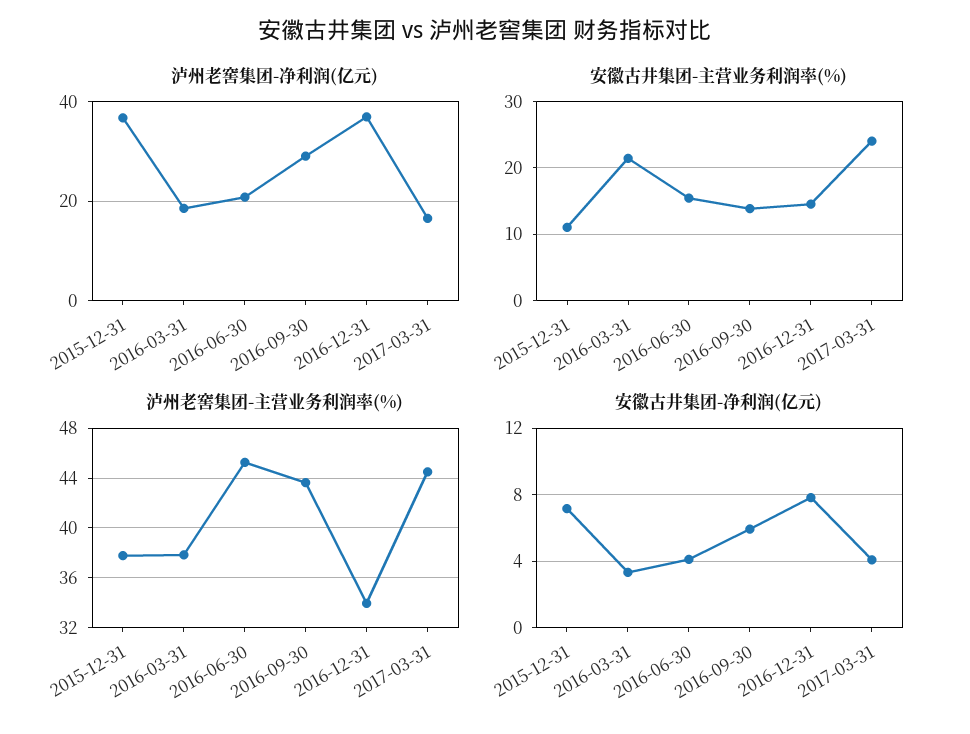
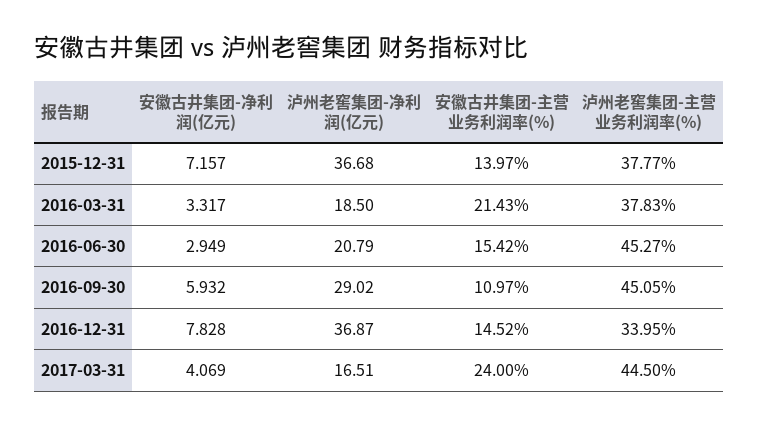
安徽古井集团-主营业务利润率(%), 2015-12-31: 11 -> 13.97
安徽古井集团-主营业务利润率(%), 2016-09-30: 14 -> 10.97
泸州老窖集团-主营业务利润率(%), 2016-09-30: 43.5 -> 45.05
安徽古井集团-净利润(亿元), 2016-06-30: 4 -> 2.949

